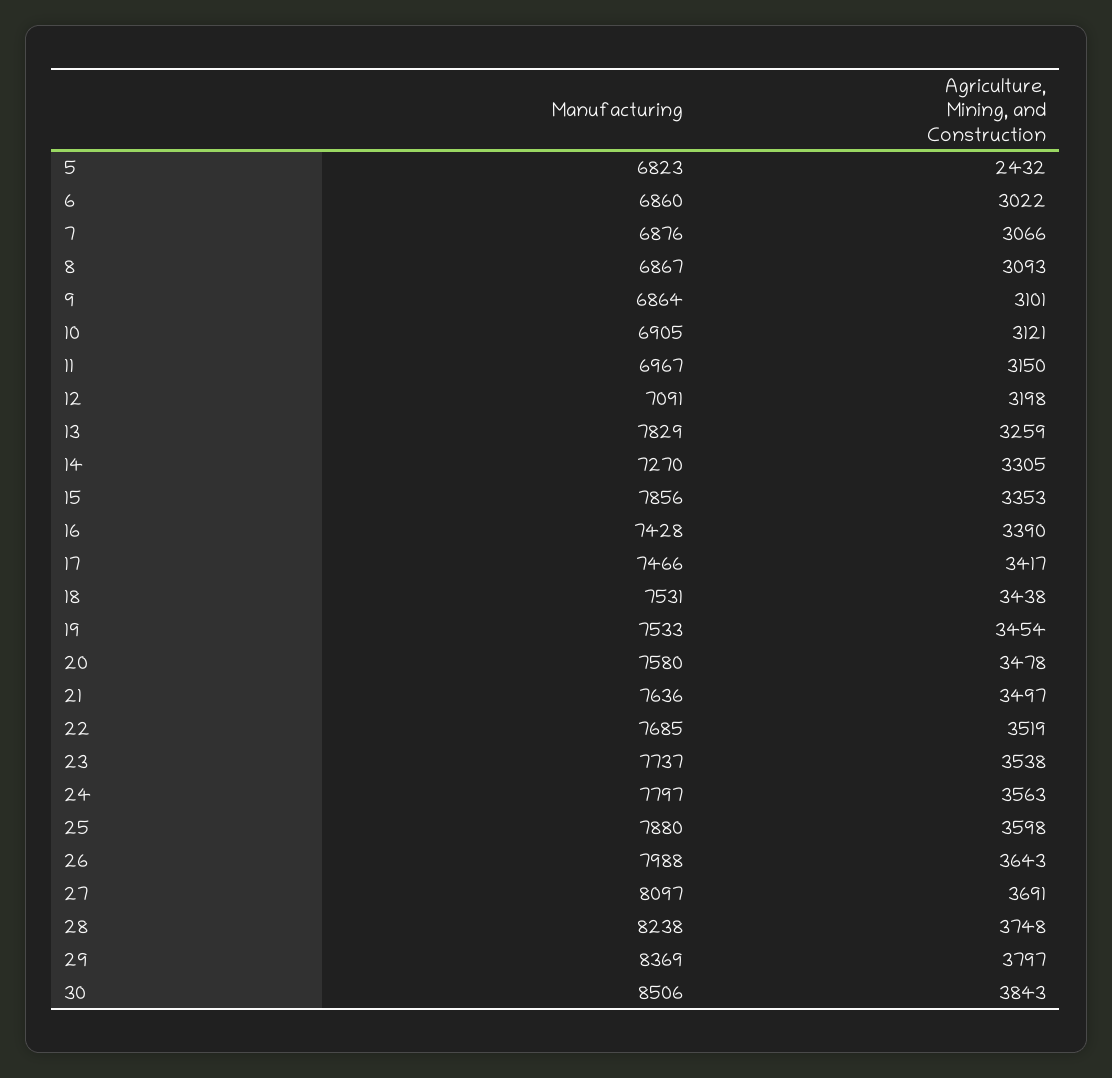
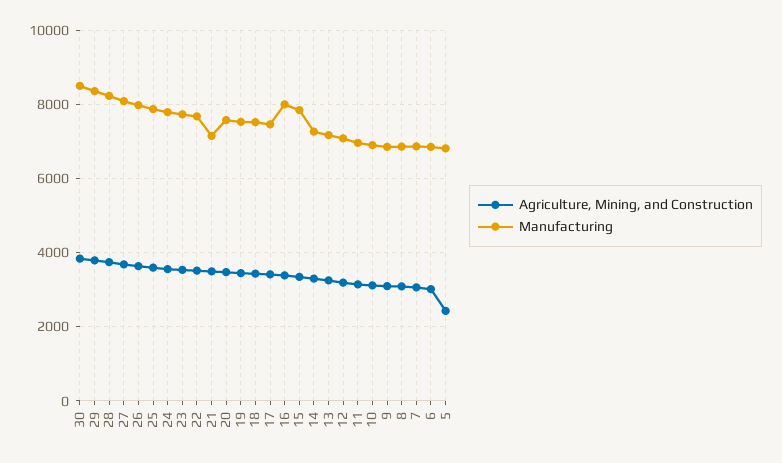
Manufacturing, 13: 7829 -> 7200
Manufacturing, 16: 7428 -> 8000
Manufacturing, 21: 7636 -> 7200

